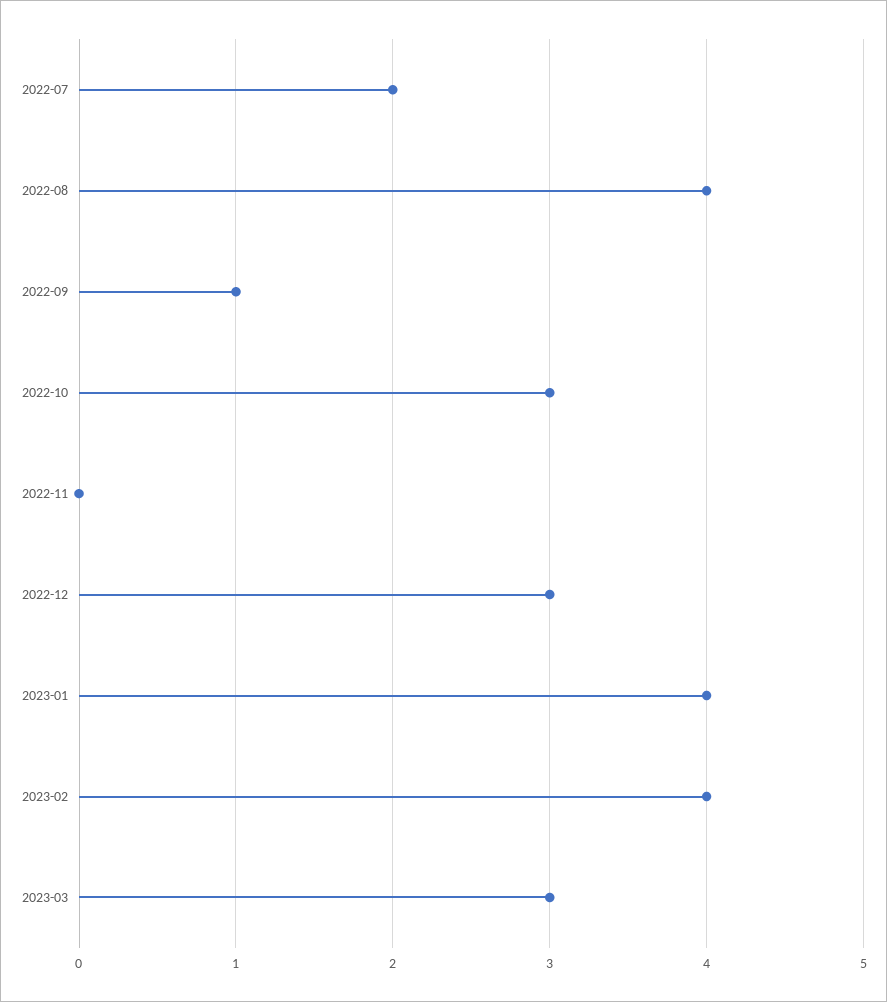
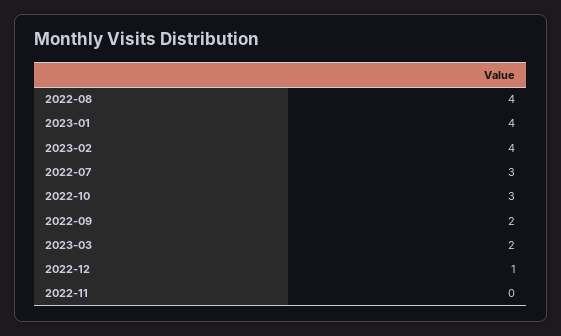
2022-07: 2 -> 3
2022-09: 1 -> 2
2022-12: 3 -> 1
2023-03: 3 -> 2

